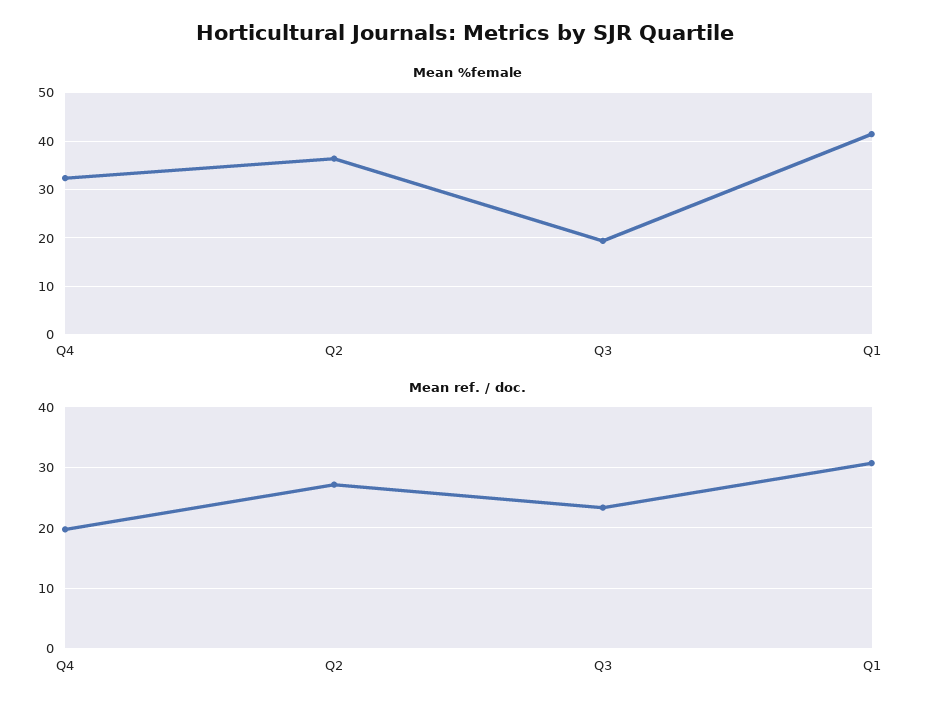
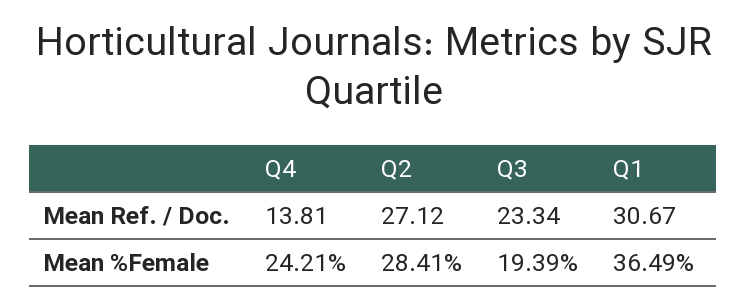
Mean %female, Q4: 32 -> 24.21
Mean %female, Q2: 36 -> 28.41
Mean %female, Q1: 42 -> 36.49
Mean ref. / doc., Q4: 20 -> 13.81

